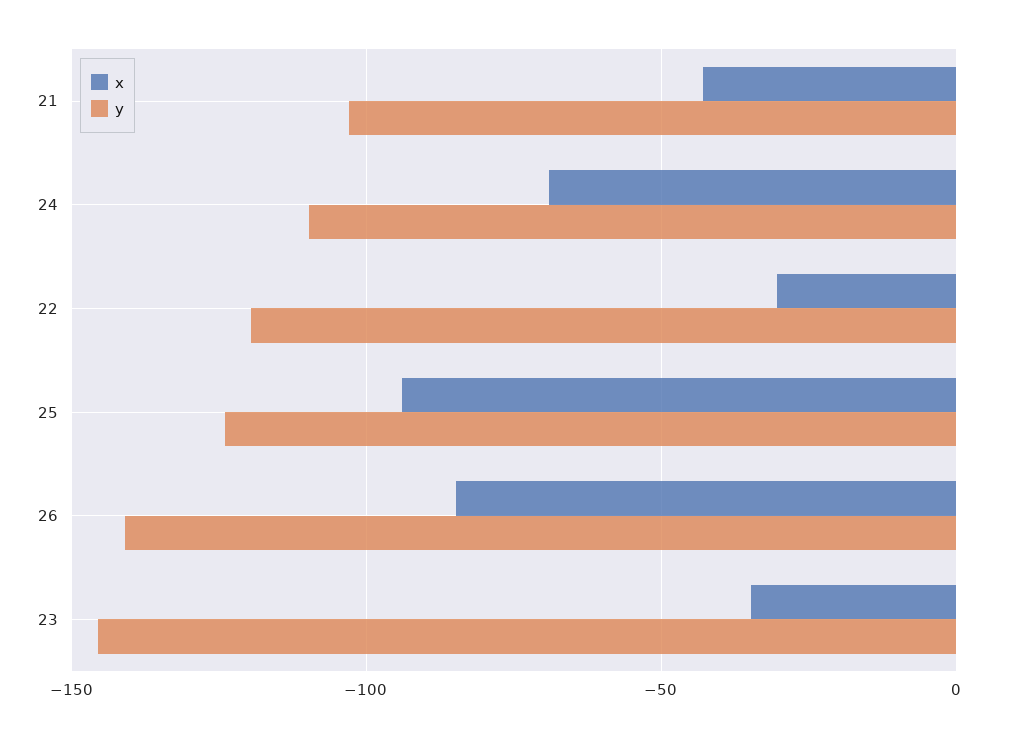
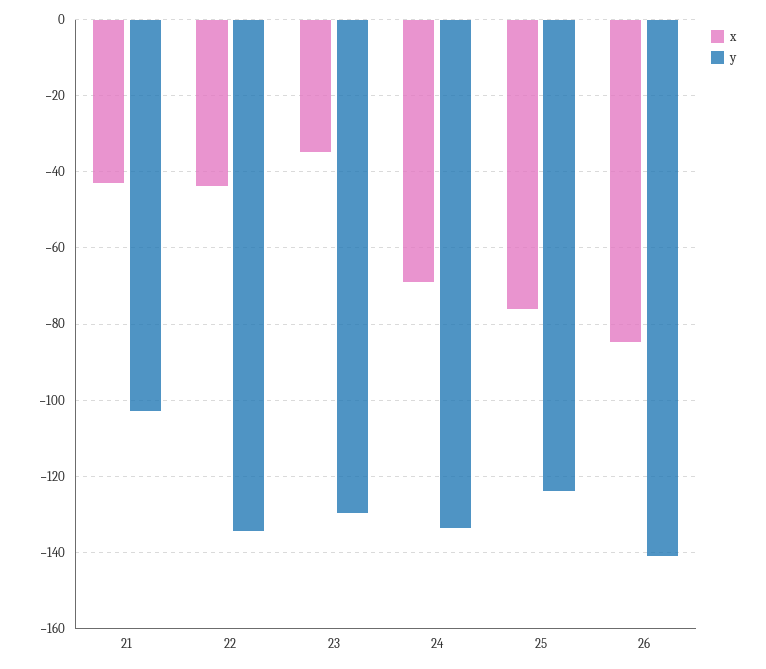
y, 24: -110 -> -134
x, 22: -30 -> -44
y, 22: -120 -> -134
x, 25: -95 -> -76
y, 23: -145 -> -130

